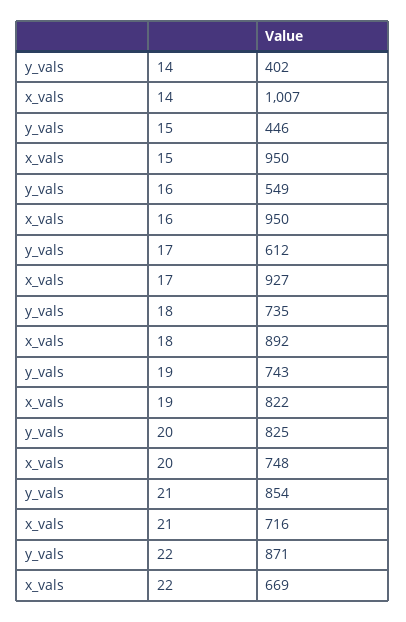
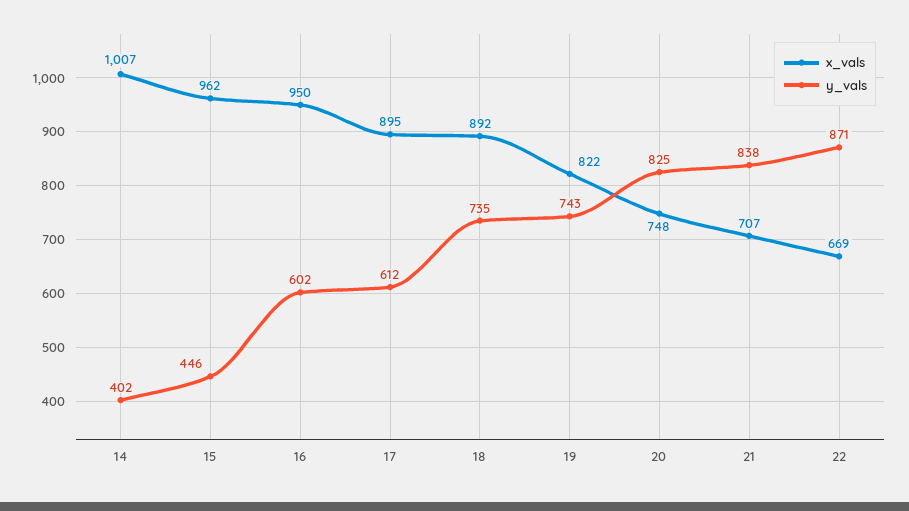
x_vals, 15: 950 -> 962
y_vals, 16: 549 -> 602
x_vals, 17: 927 -> 895
y_vals, 21: 854 -> 838
x_vals, 21: 716 -> 707

